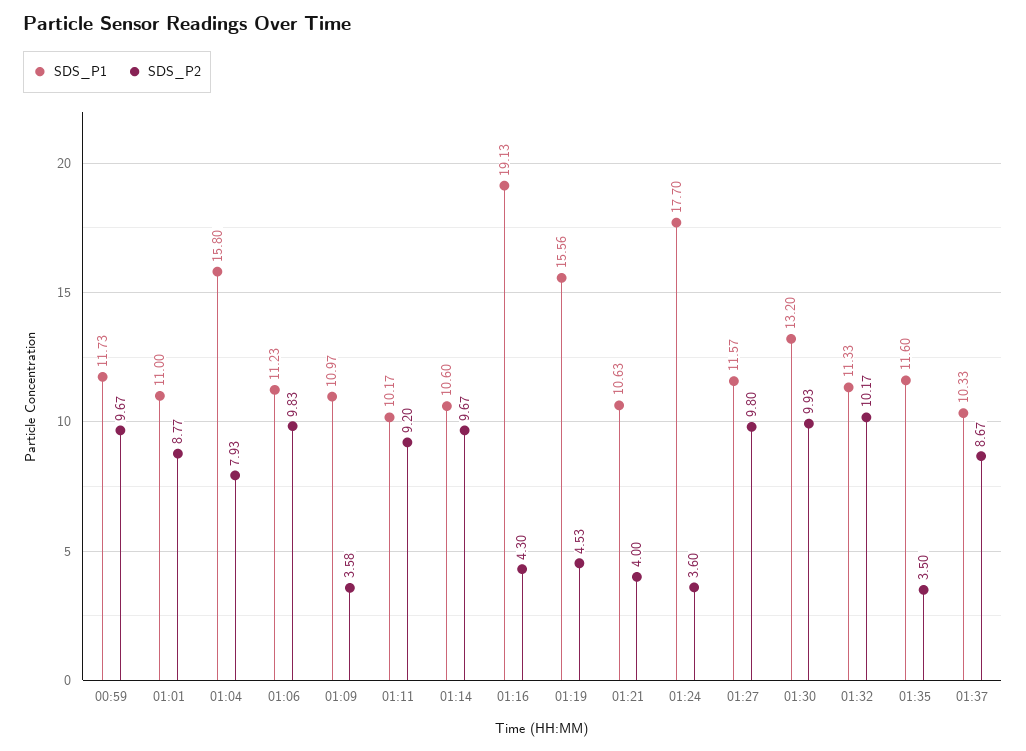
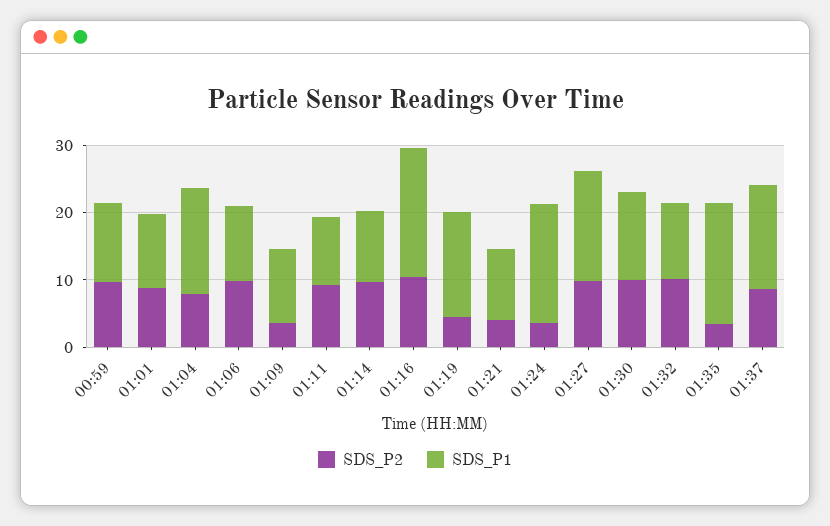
SDS_P2, 01:16: 4.3 -> 10
SDS_P1, 01:27: 11.57 -> 16
SDS_P1, 01:35: 11.6 -> 18
SDS_P1, 01:37: 10.33 -> 16

